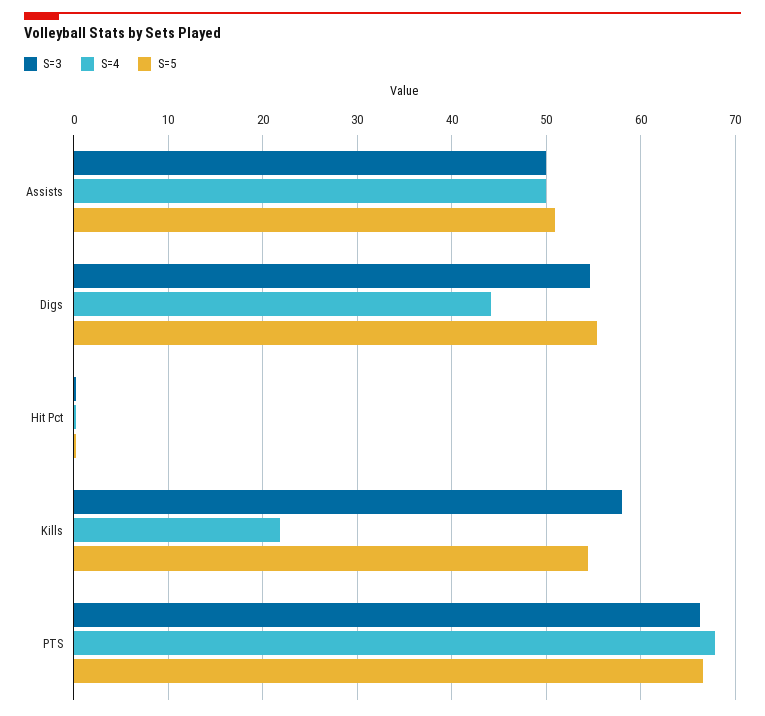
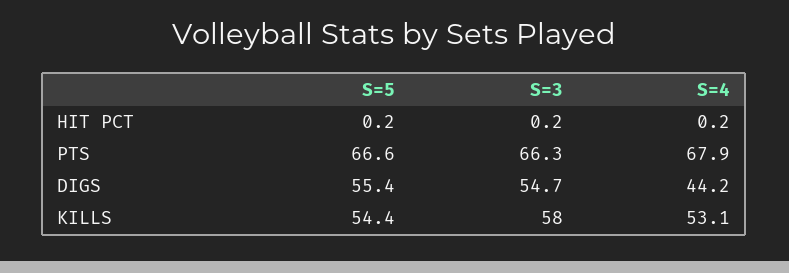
S=3, Assists: 50 -> none
S=4, Assists: 50 -> none
S=5, Assists: 51 -> none
S=4, Kills: 22 -> 53.1

